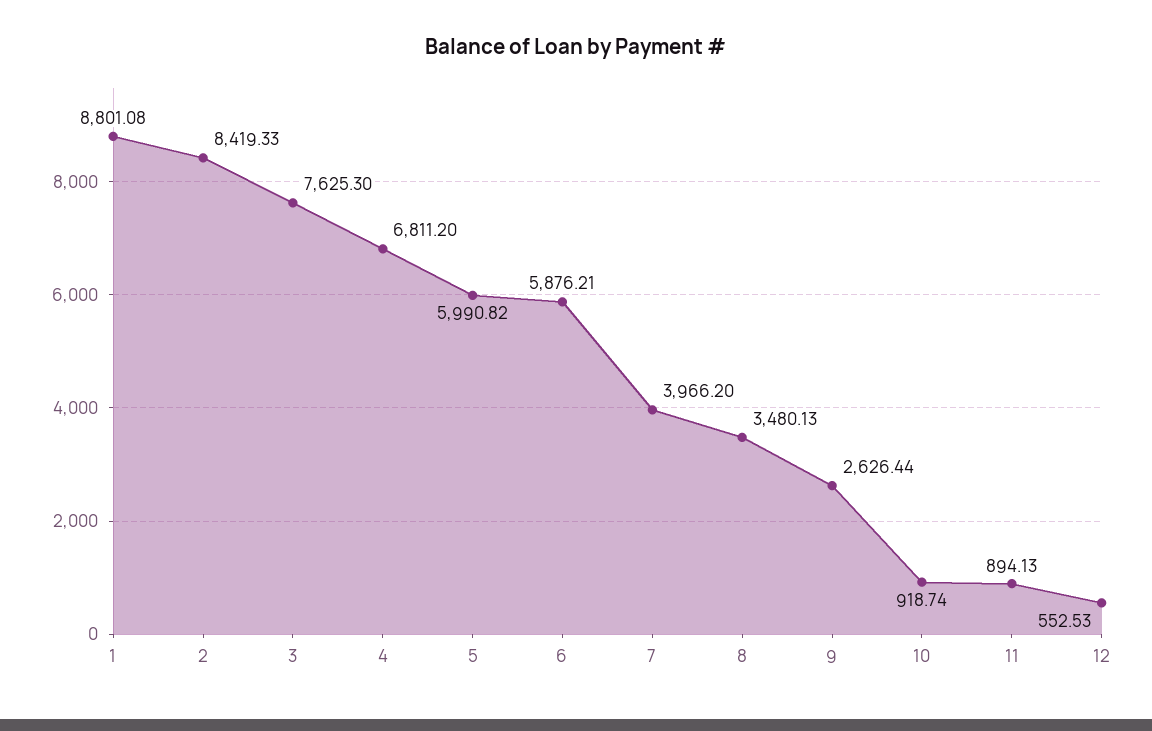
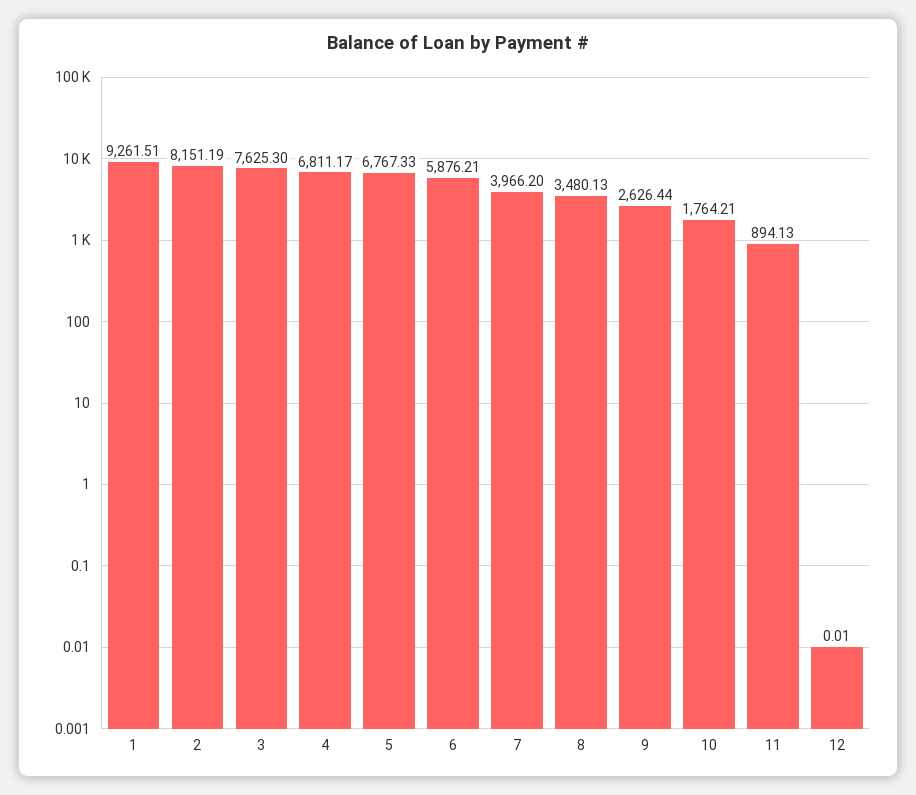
1: 8801.08 -> 9261.51
2: 8419.33 -> 8151.19
4: 6811.2 -> 6811.17
5: 5990.82 -> 6767.33
10: 918.74 -> 1764.21
12: 552.53 -> 0.01

